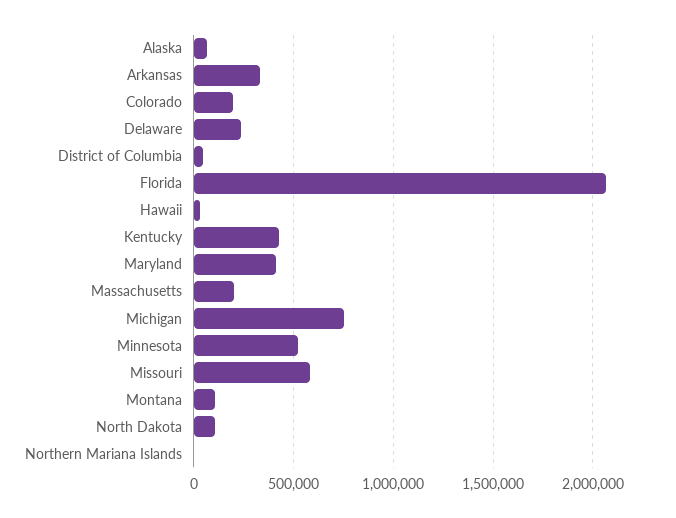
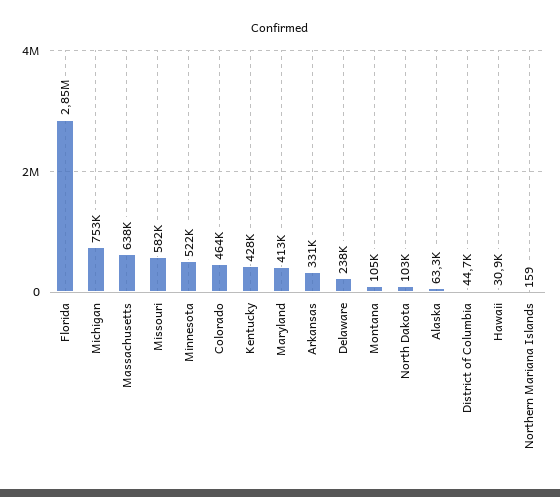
Colorado: 200000 -> 464000
Florida: 2050000 -> 2850000
Massachusetts: 200000 -> 638000

